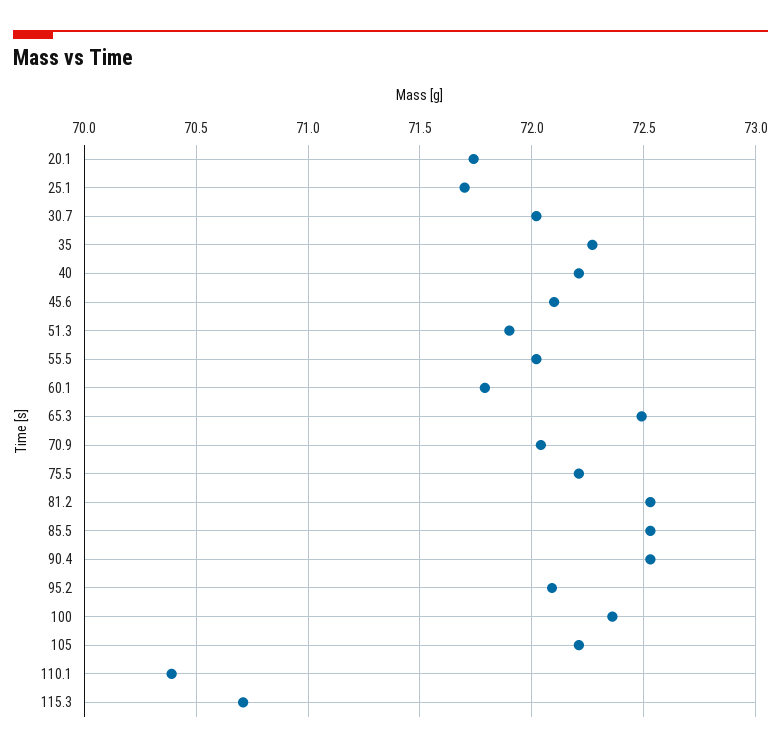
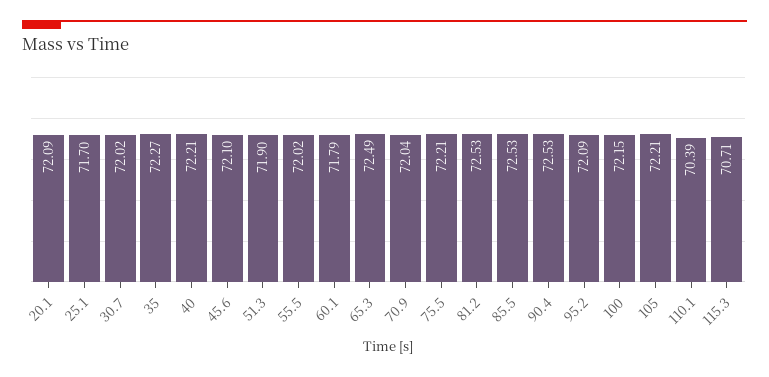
20.1: 71.75 -> 72.09
100: 72.35 -> 72.15

